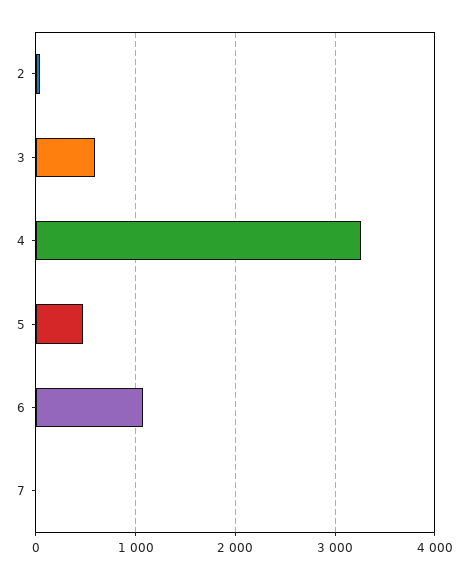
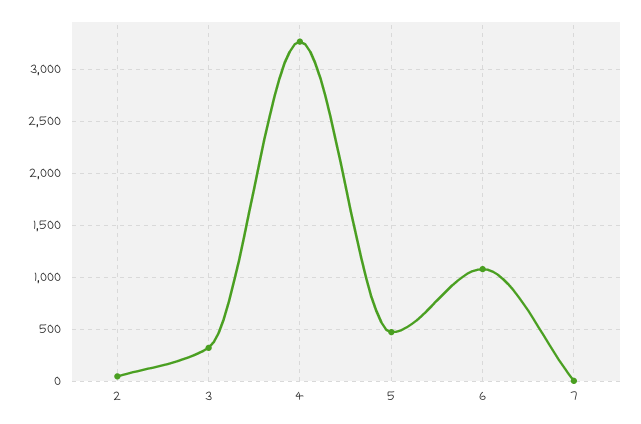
3: 600 -> 300

